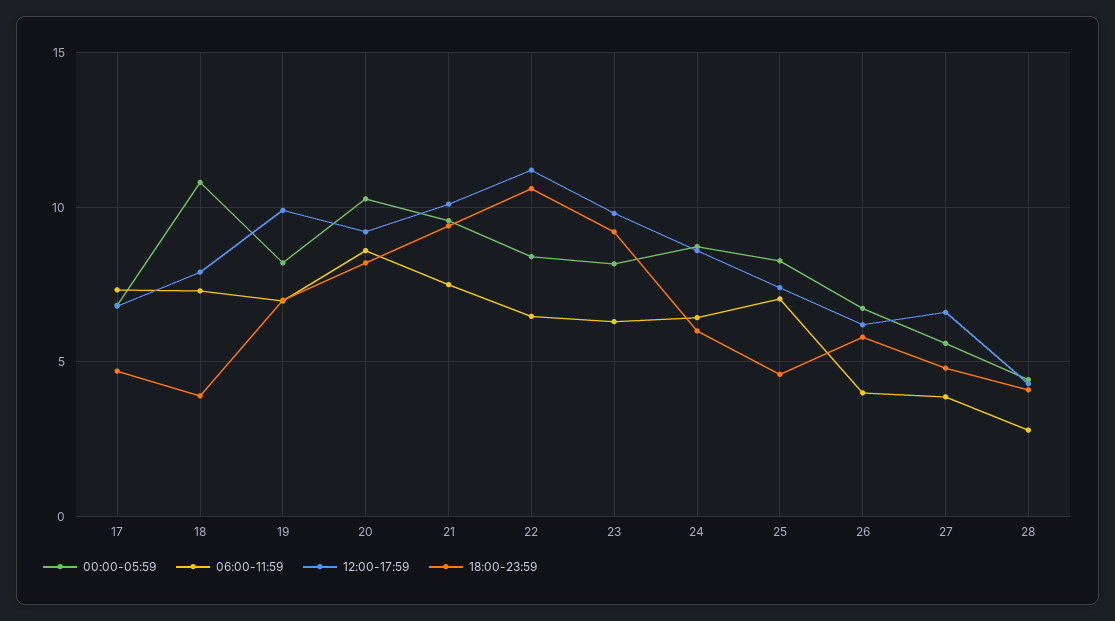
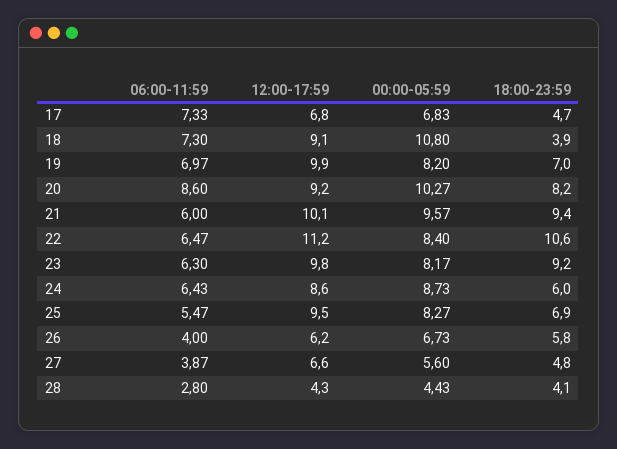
12:00-17:59, 18: 8 -> 9.1
06:00-11:59, 21: 7.5 -> 6
06:00-11:59, 25: 7 -> 5.47
12:00-17:59, 25: 7.5 -> 9.5
18:00-23:59, 25: 4.5 -> 6.9

